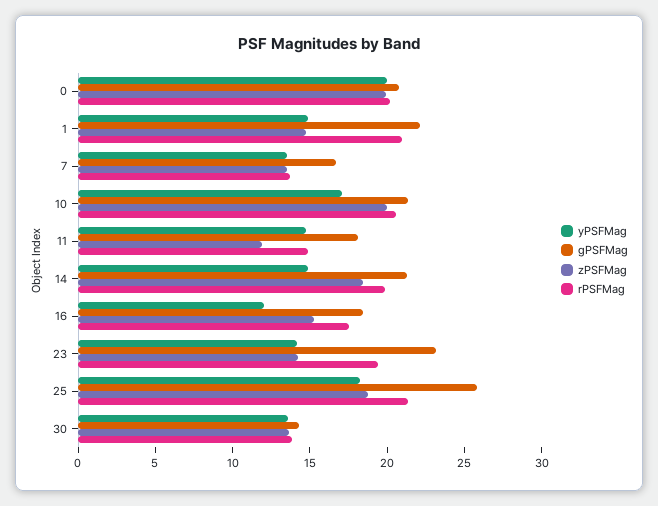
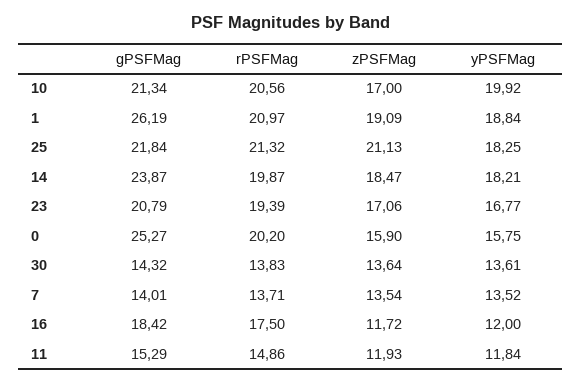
yPSFMag, 0: 20 -> 15.75
gPSFMag, 0: 21 -> 25.27
zPSFMag, 0: 20 -> 15.9
yPSFMag, 1: 15 -> 18.84
gPSFMag, 1: 22 -> 26.19
zPSFMag, 1: 15 -> 19.09
gPSFMag, 7: 17 -> 14.01
yPSFMag, 10: 17 -> 19.92
zPSFMag, 10: 20 -> 17
yPSFMag, 11: 15 -> 11.84
gPSFMag, 11: 18 -> 15.29
yPSFMag, 14: 15 -> 18.21
gPSFMag, 14: 21 -> 23.87
zPSFMag, 16: 15 -> 11.72
yPSFMag, 23: 14 -> 16.77
gPSFMag, 23: 23 -> 20.79
zPSFMag, 23: 14 -> 17.06
gPSFMag, 25: 26 -> 21.84
zPSFMag, 25: 19 -> 21.13

